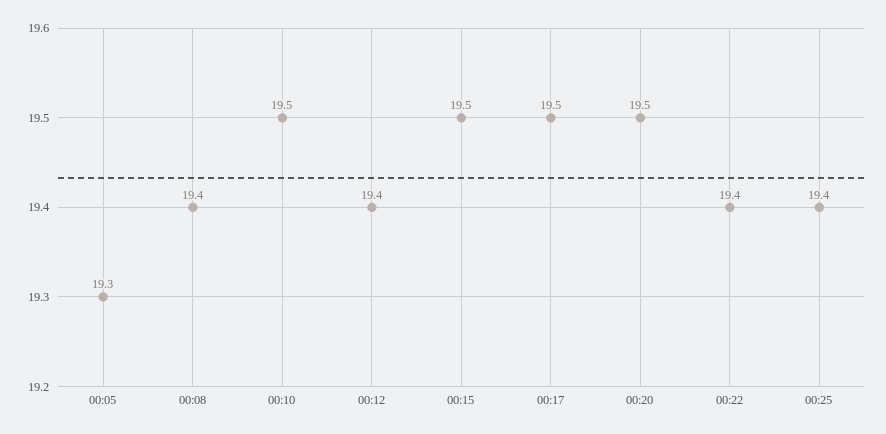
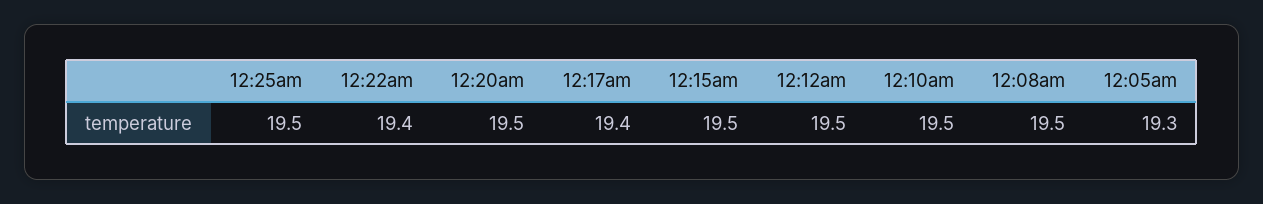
00:08: 19.4 -> 19.5
00:12: 19.4 -> 19.5
00:17: 19.5 -> 19.4
00:25: 19.4 -> 19.5

